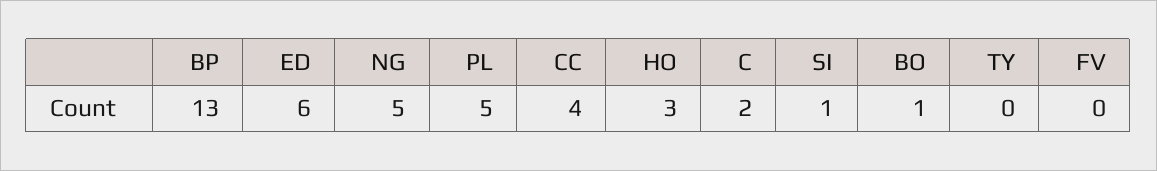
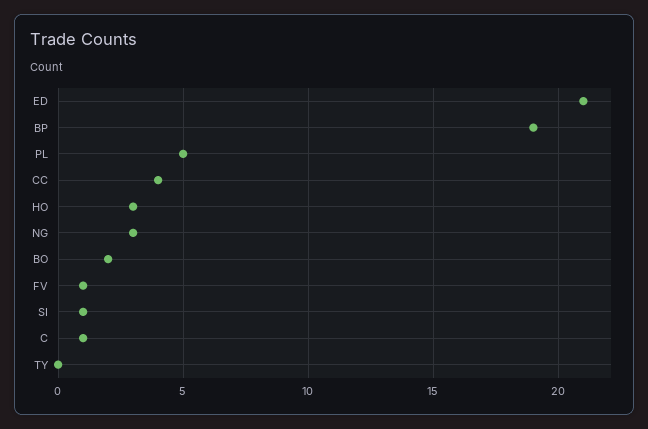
BP: 13 -> 19
ED: 6 -> 21
NG: 5 -> 3
C: 2 -> 1
BO: 1 -> 2
FV: 0 -> 1

